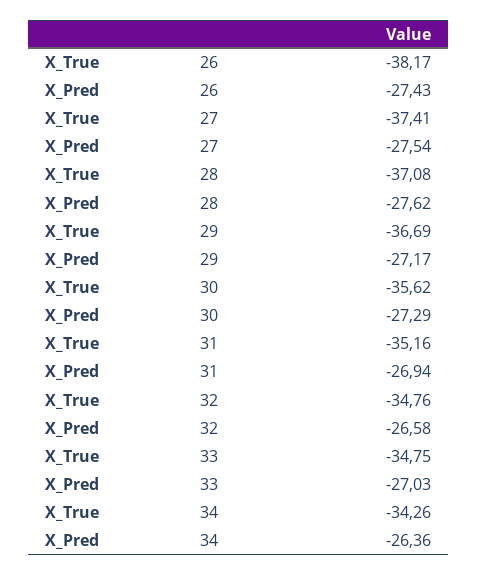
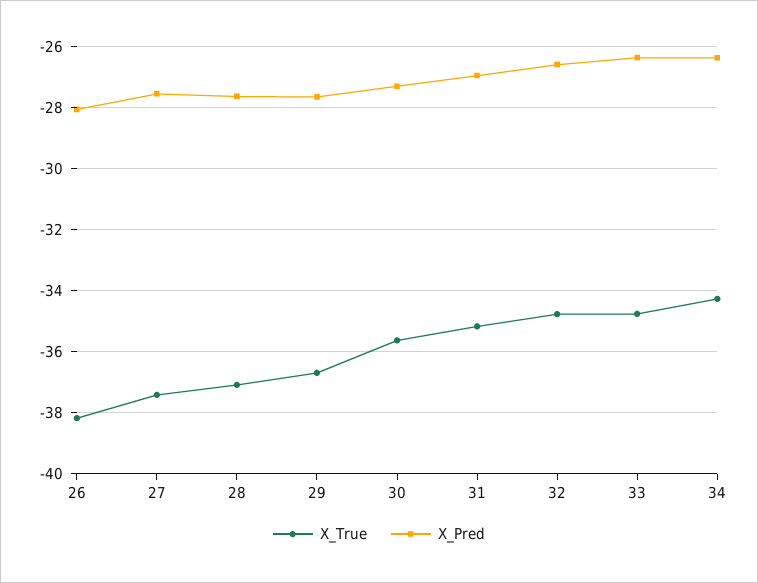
X_Pred, 26: -27.43 -> -28
X_Pred, 29: -27.17 -> -27.6
X_Pred, 33: -27.03 -> -26.4

